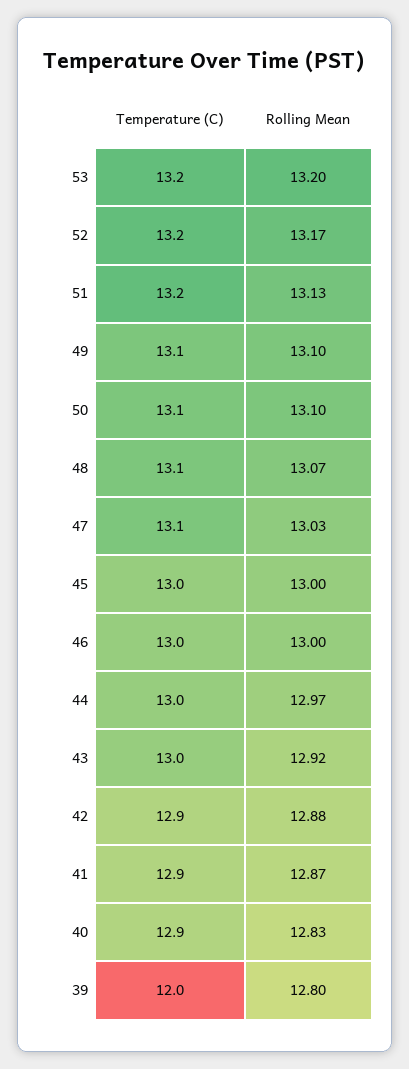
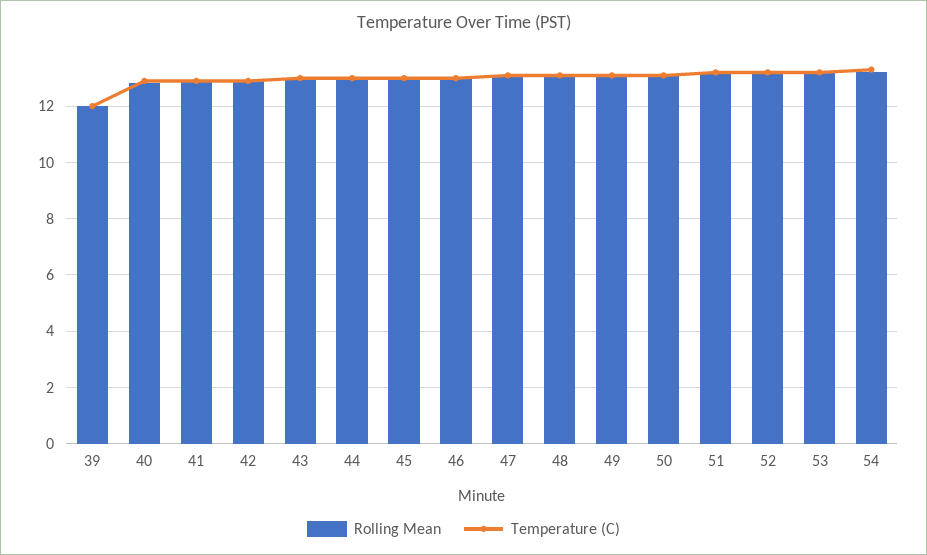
Rolling Mean, 39: 12.8 -> 12
Rolling Mean, 54: none -> 13.25
Temperature (C), 54: none -> 13.25

